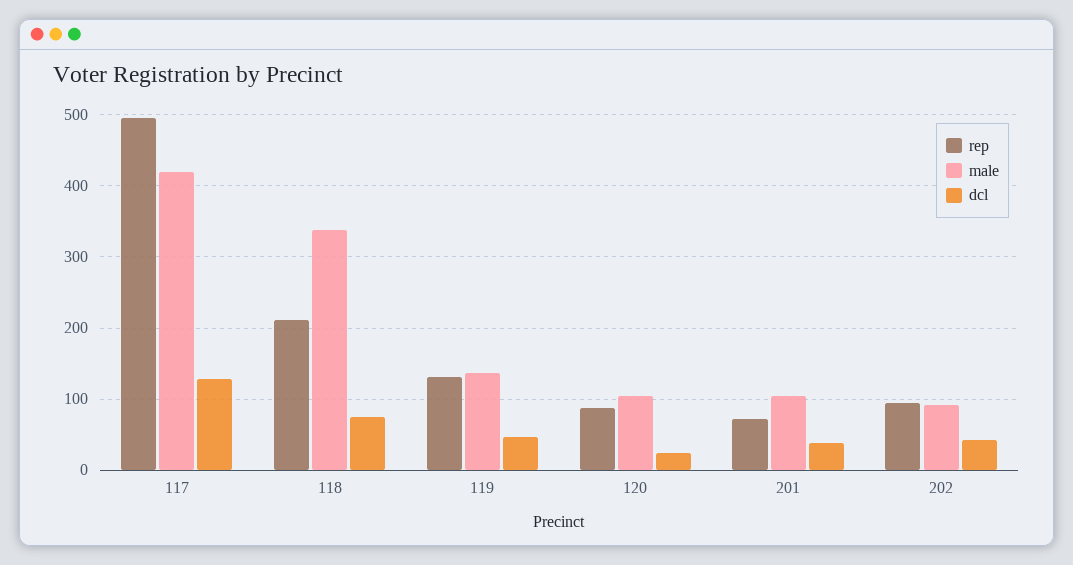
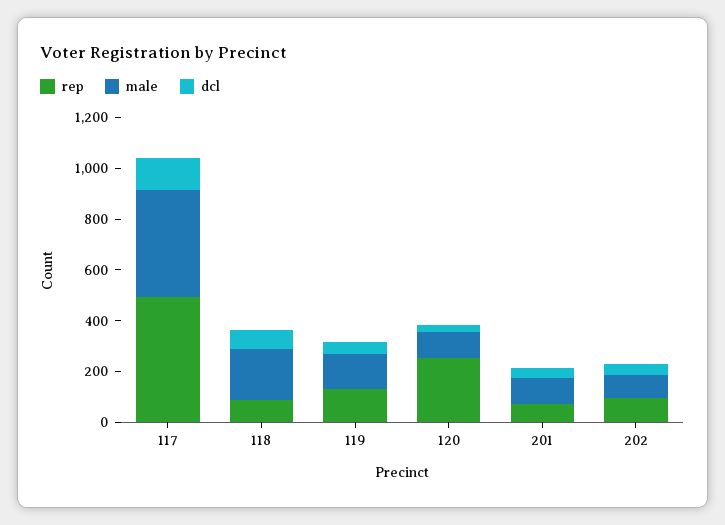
rep, 118: 210 -> 100
male, 118: 340 -> 200
rep, 120: 90 -> 250

